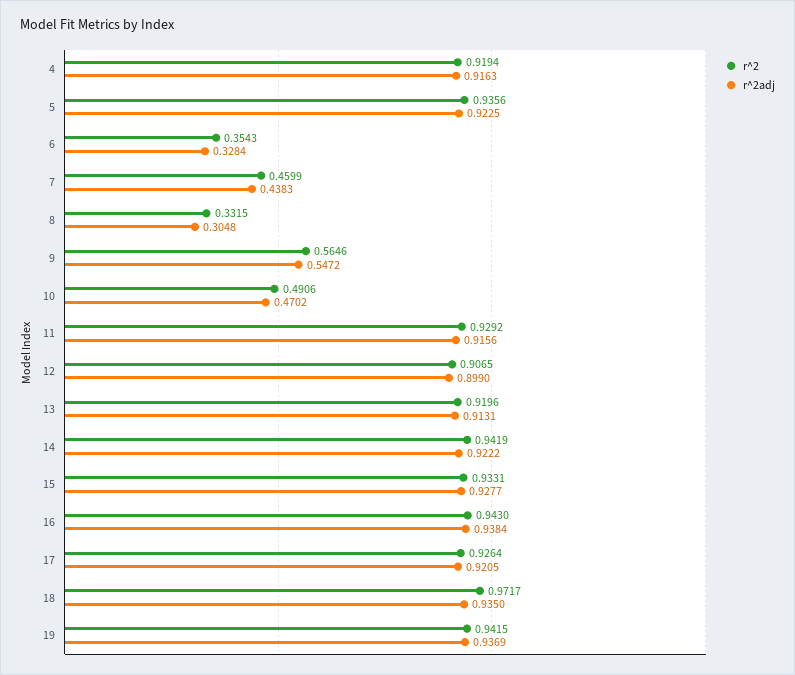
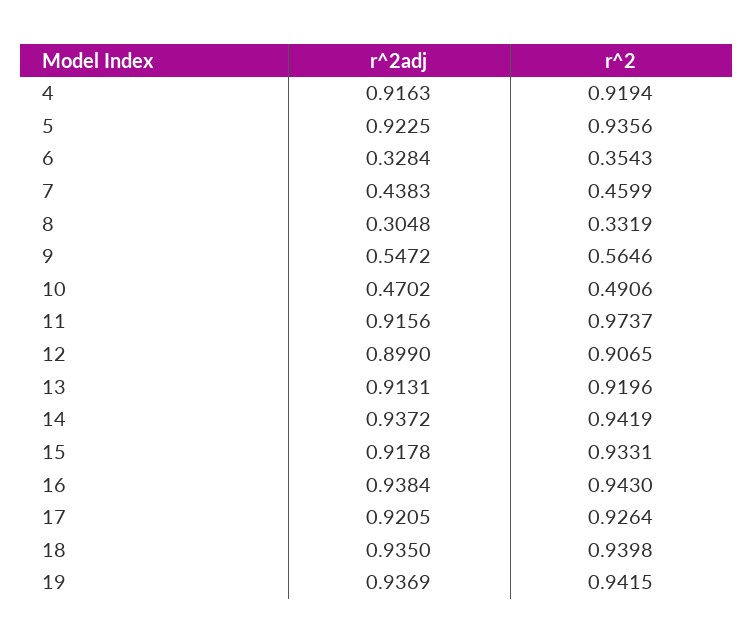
r^2, 8: 0.3315 -> 0.3319
r^2, 11: 0.9292 -> 0.9737
r^2adj, 14: 0.9222 -> 0.9372
r^2adj, 15: 0.9277 -> 0.9178
r^2, 18: 0.9717 -> 0.9398

